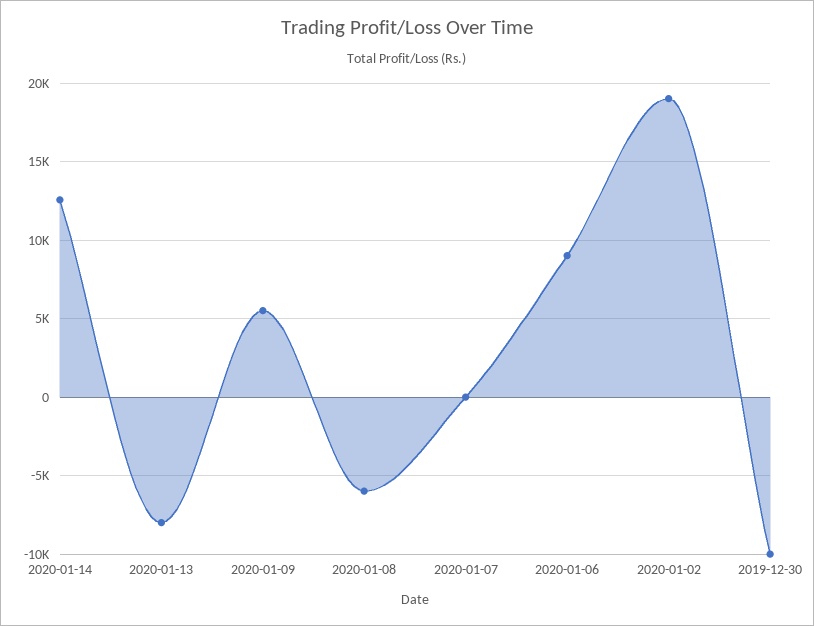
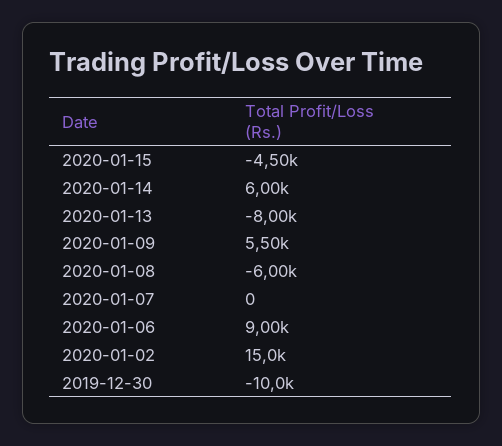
2020-01-14: 12500 -> 6000
2020-01-02: 19000 -> 15000
2020-01-15: none -> -4500

